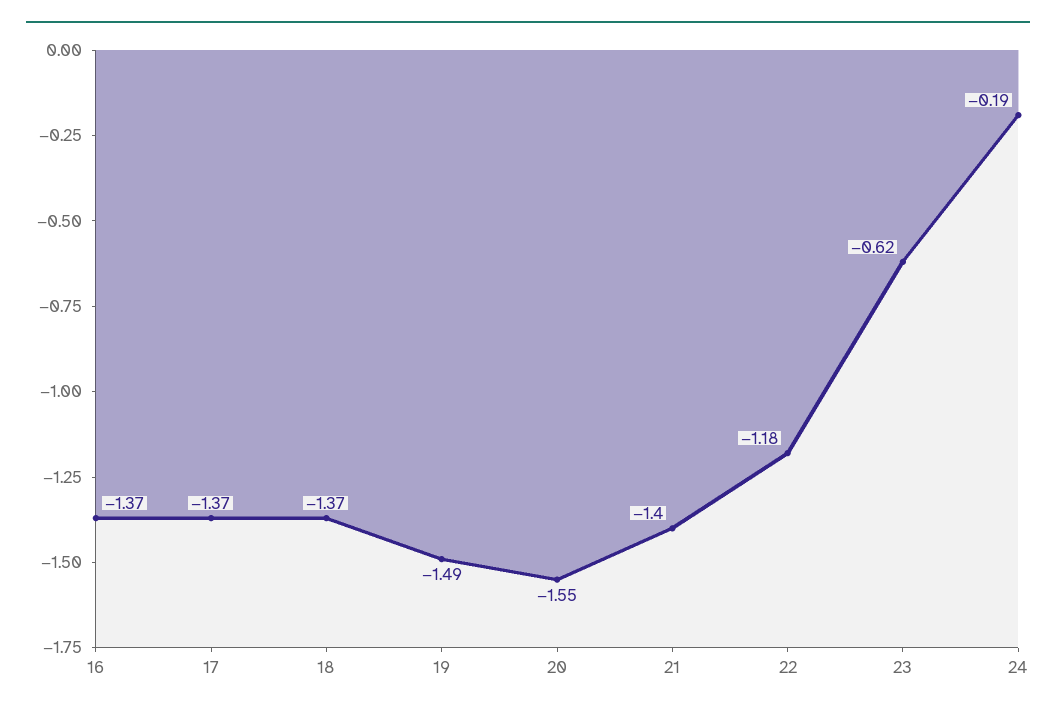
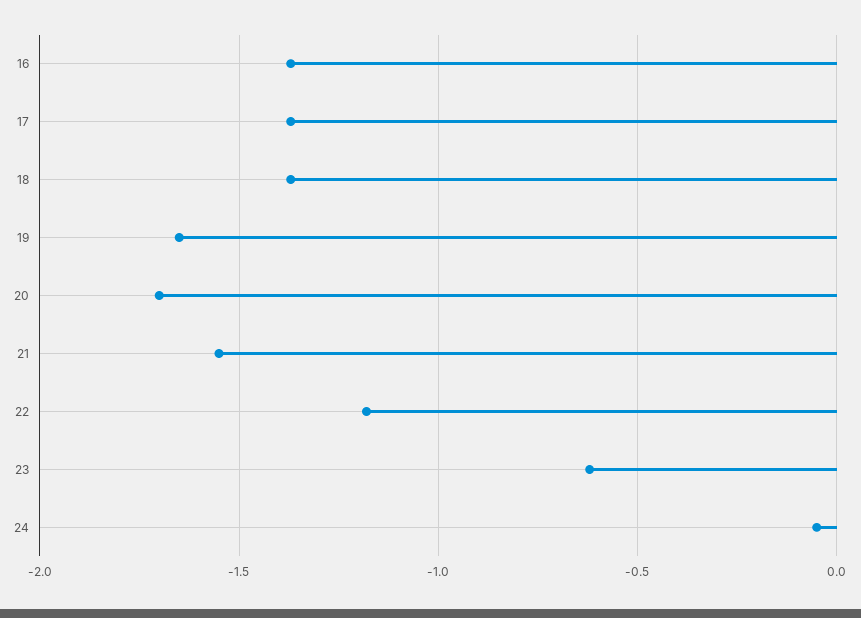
19: -1.49 -> -1.65
20: -1.55 -> -1.7
21: -1.4 -> -1.55
24: -0.19 -> -0.05

